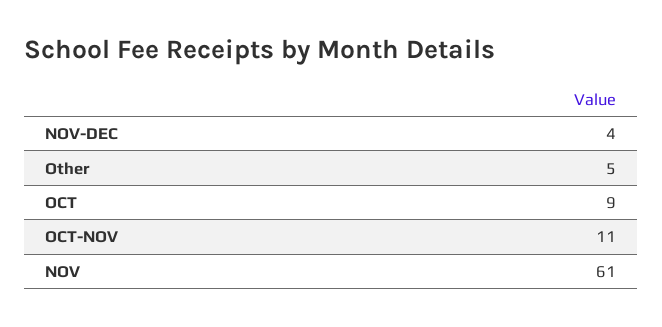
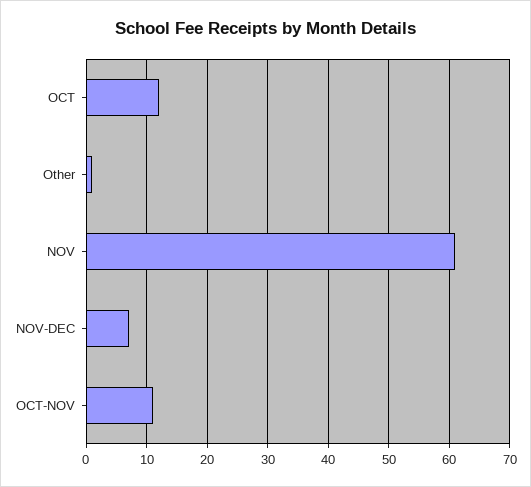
NOV-DEC: 4 -> 7
Other: 5 -> 1
OCT: 9 -> 12

